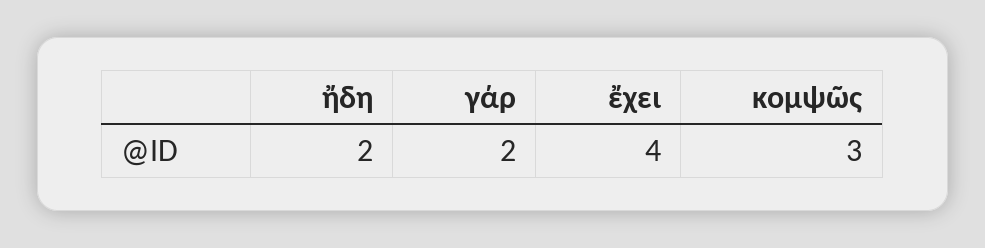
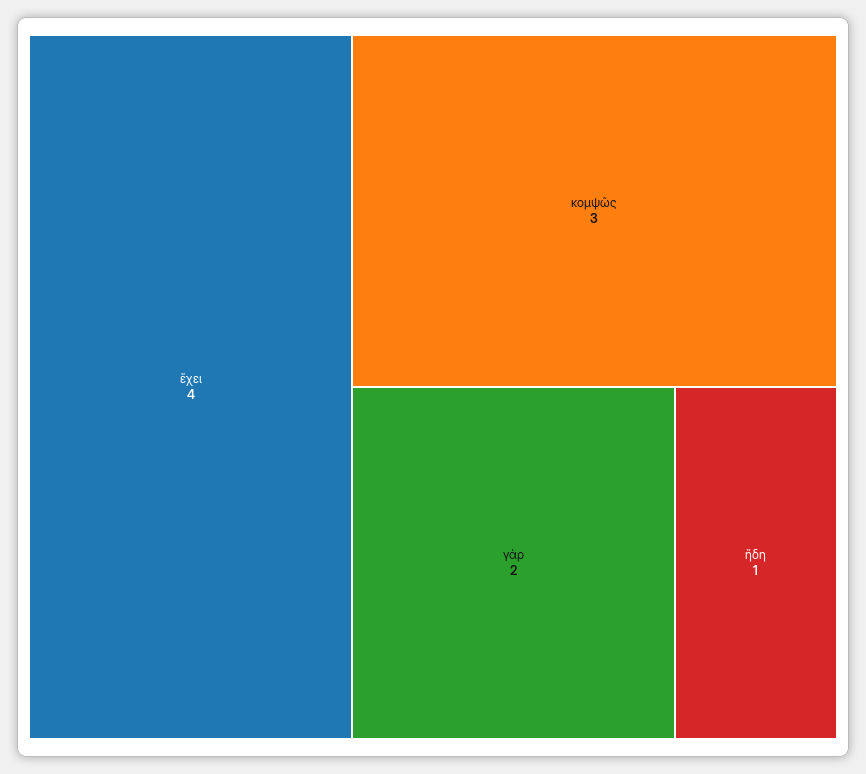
ἤδη: 2 -> 1

